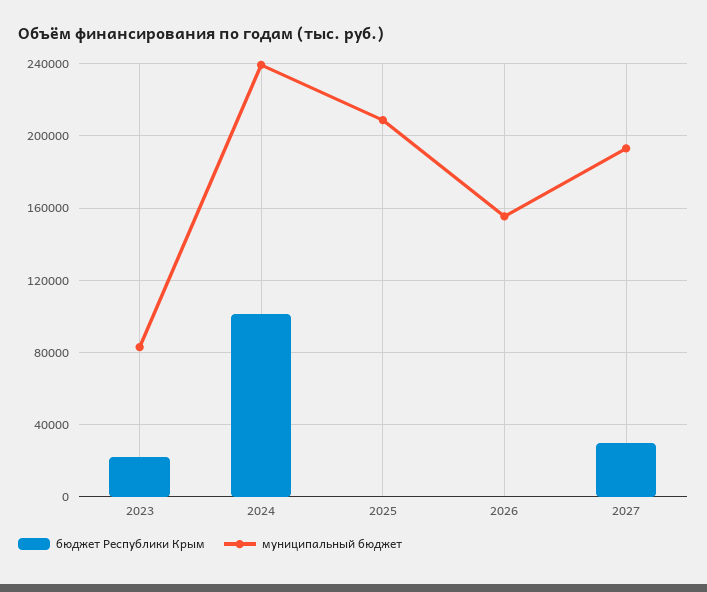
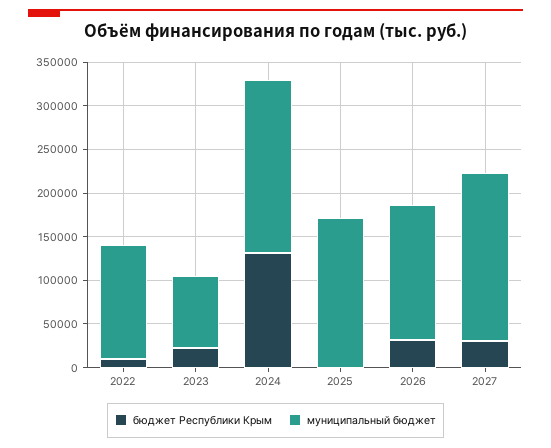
бюджет Республики Крым, 2024: 100000 -> 130000
муниципальный бюджет, 2024: 240000 -> 200000
муниципальный бюджет, 2025: 210000 -> 170000
бюджет Республики Крым, 2026: 0 -> 30000
бюджет Республики Крым, 2022: none -> 10000
муниципальный бюджет, 2022: none -> 130000

